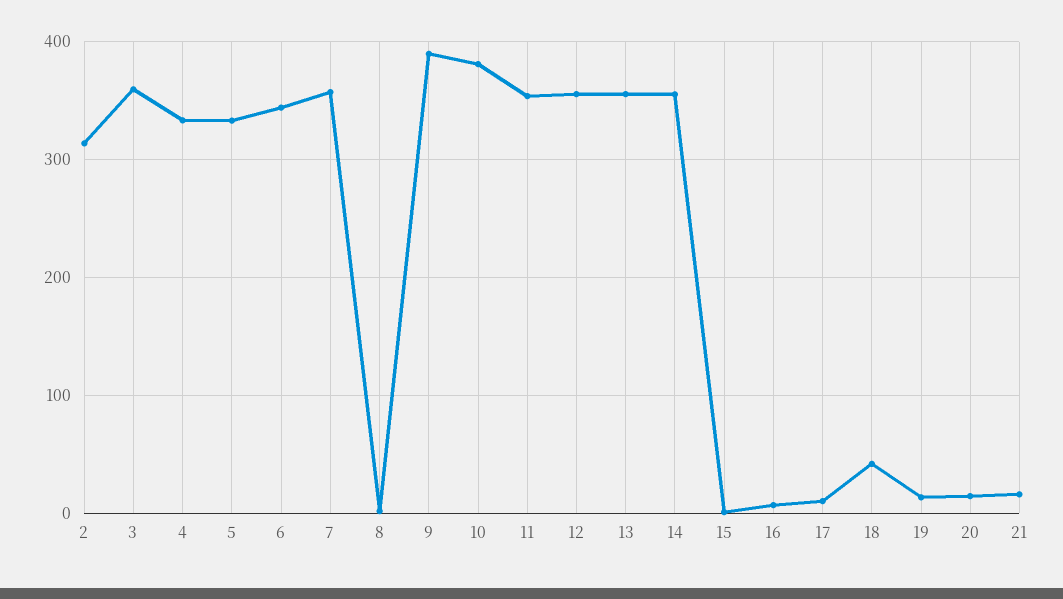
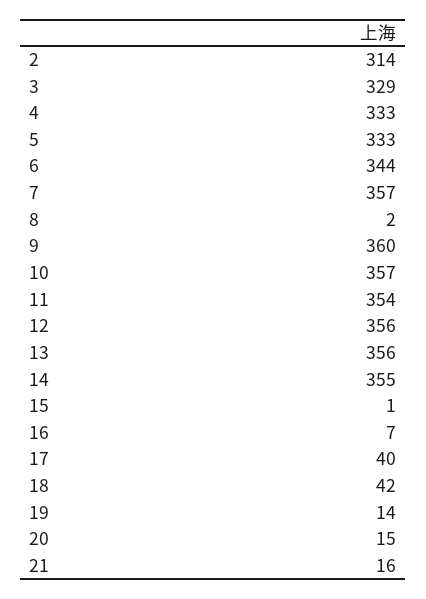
3: 360 -> 329
9: 390 -> 360
10: 380 -> 357
17: 10 -> 40

